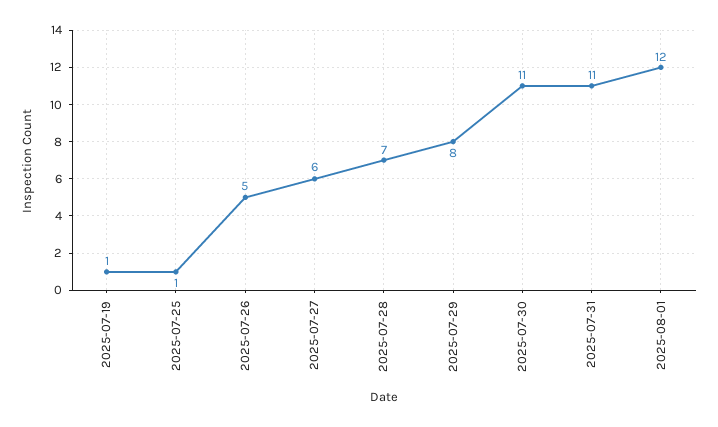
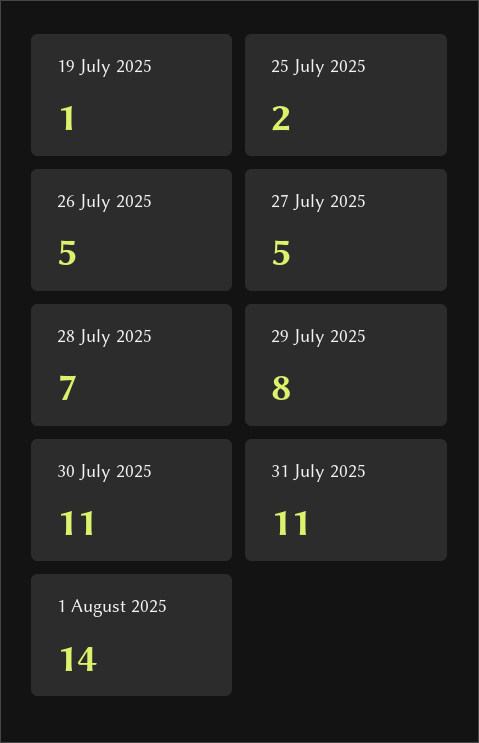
2025-07-25: 1 -> 2
2025-07-27: 6 -> 5
2025-08-01: 12 -> 14

